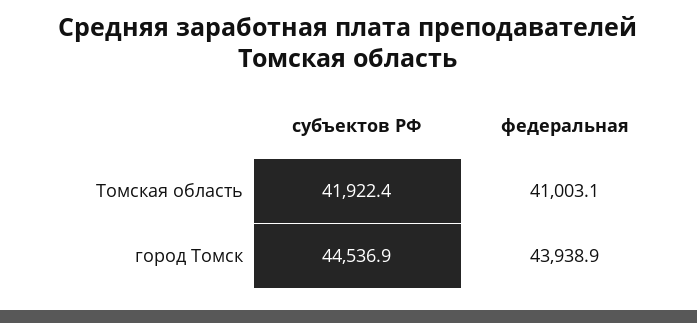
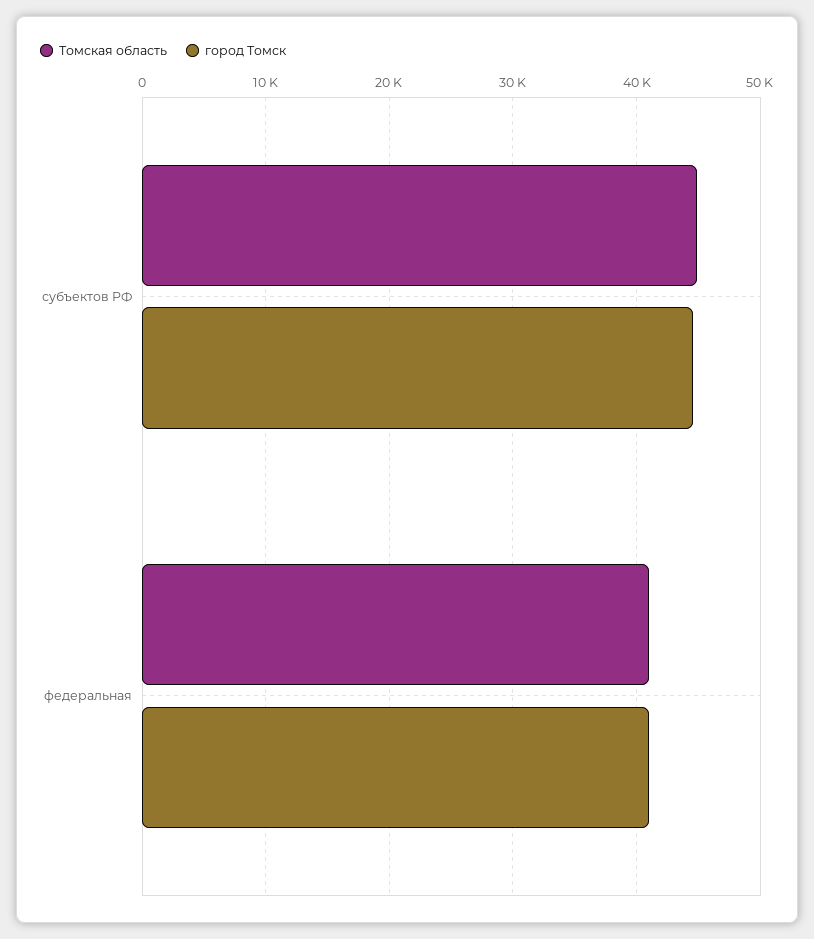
Томская область, субъектов РФ: 41922.4 -> 45000
город Томск, федеральная: 43938.9 -> 41000

